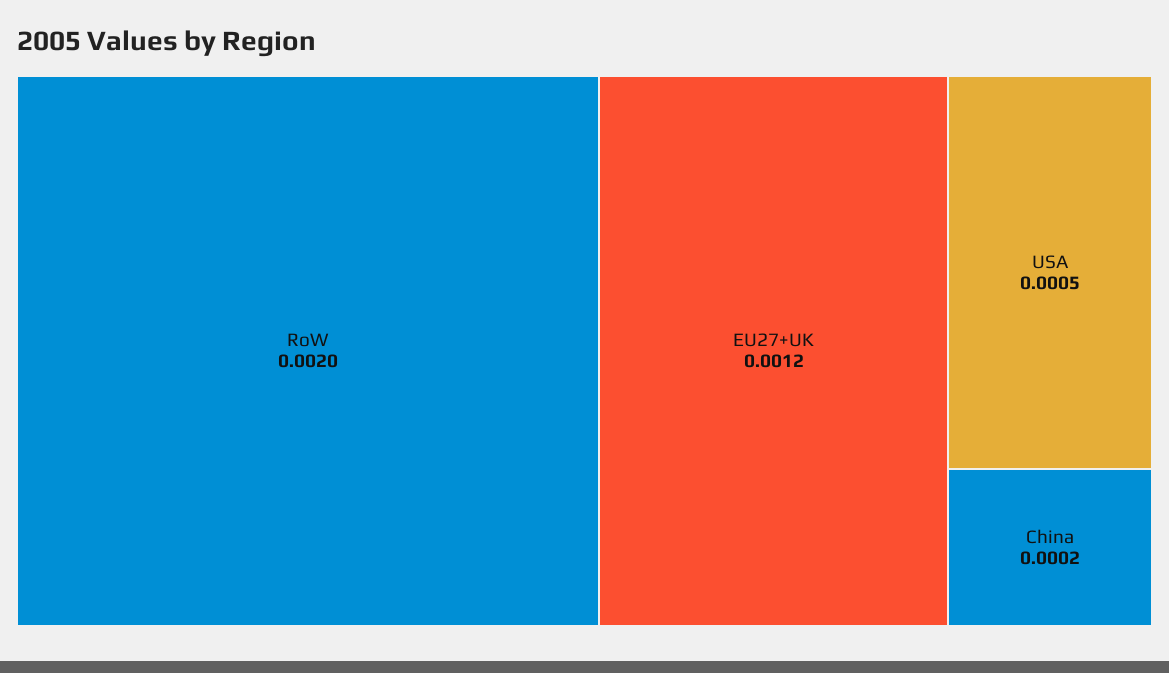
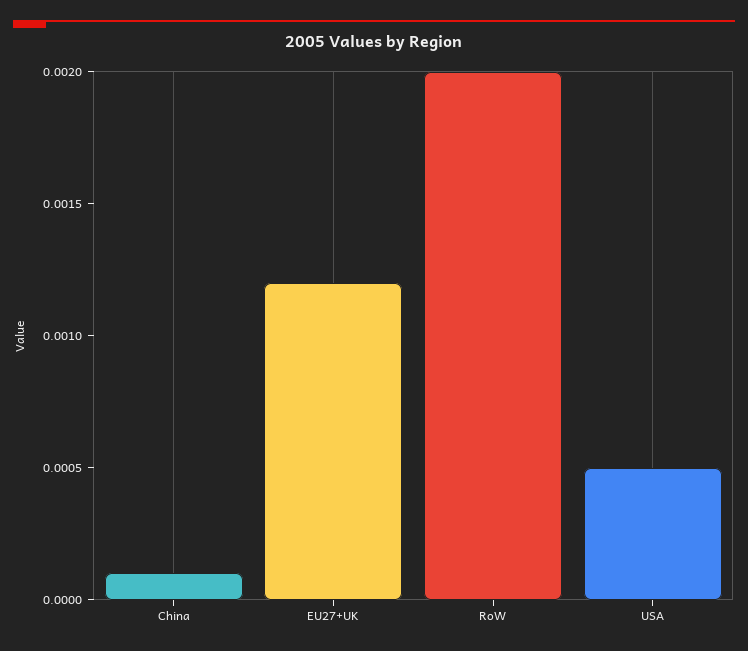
China: 0.0002 -> 0.0001

